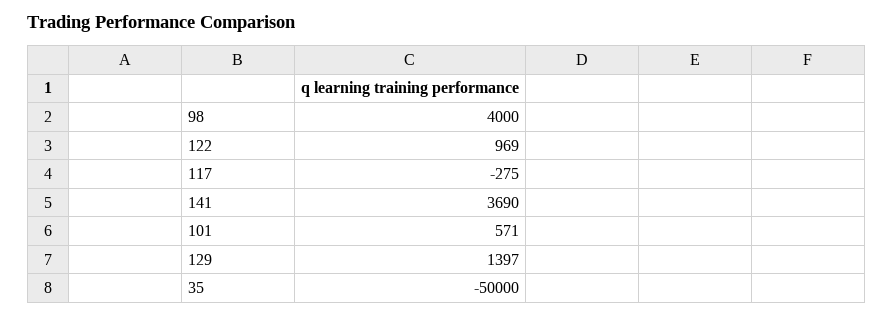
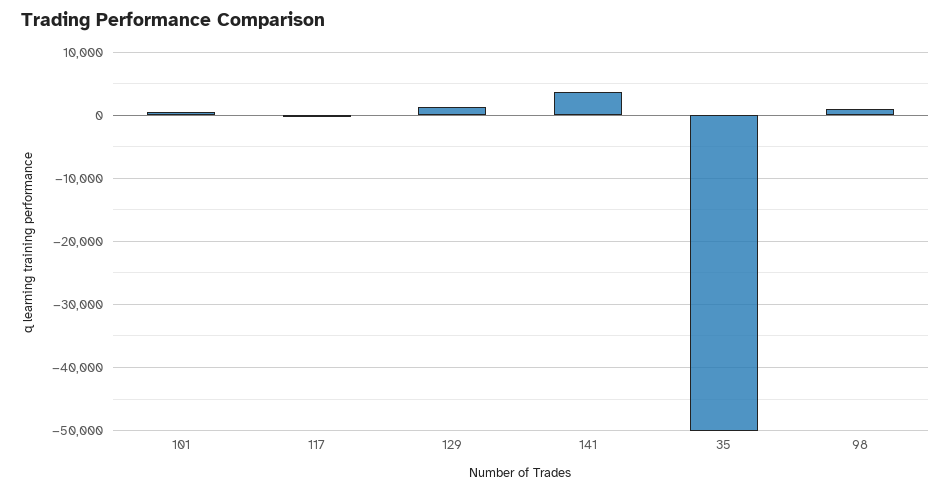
98: 4000 -> 1000
122: 969 -> none

